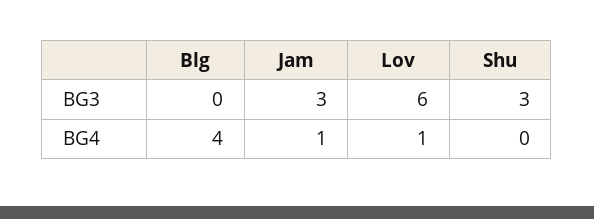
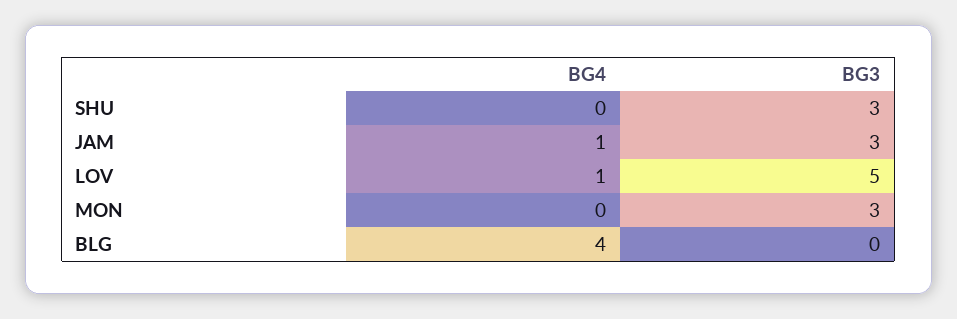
Lov, BG3: 6 -> 5
MON, BG4: none -> 0
MON, BG3: none -> 3

